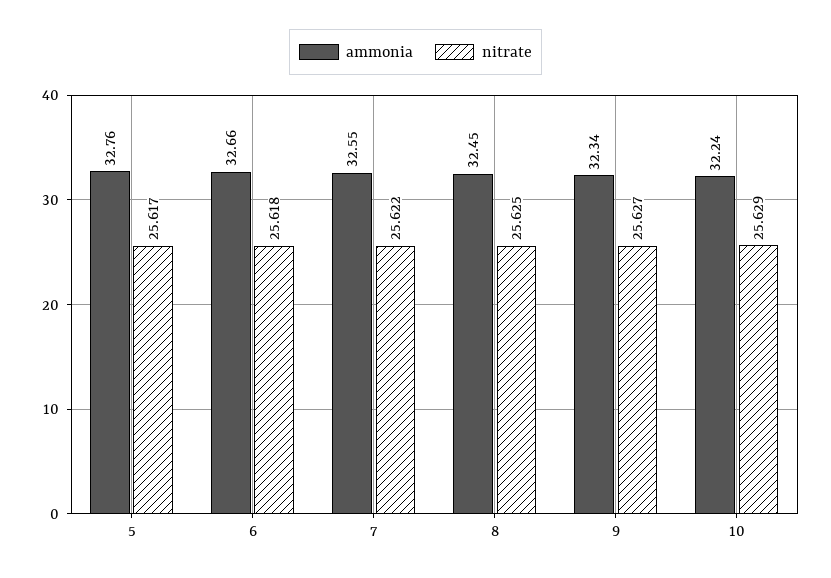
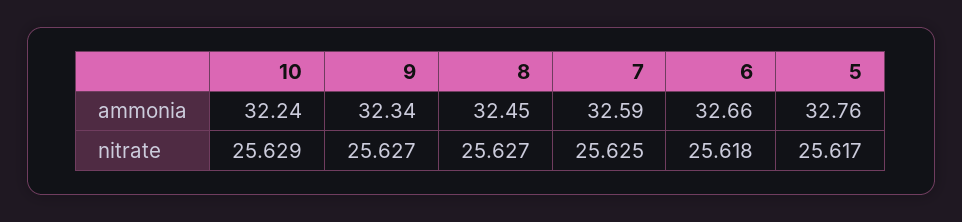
ammonia, 7: 32.55 -> 32.59
nitrate, 7: 25.622 -> 25.625
nitrate, 8: 25.625 -> 25.627

